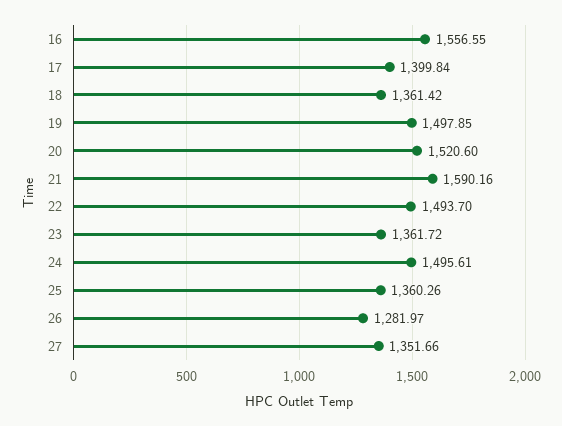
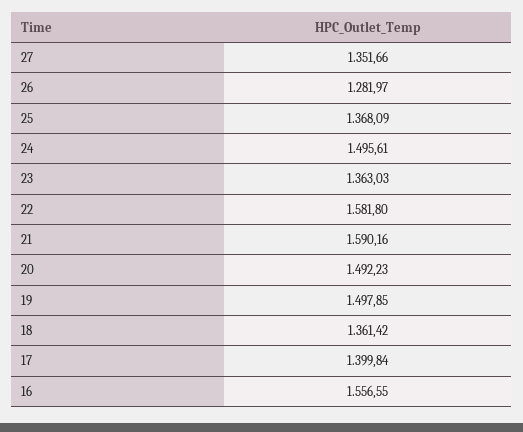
20: 1520.6 -> 1492.23
22: 1493.7 -> 1581.8
23: 1361.72 -> 1363.03
25: 1360.26 -> 1368.09

